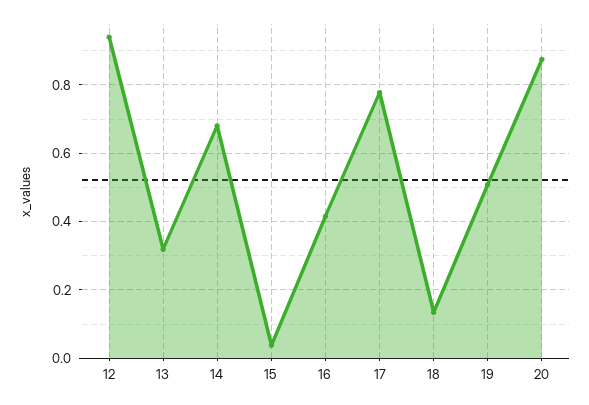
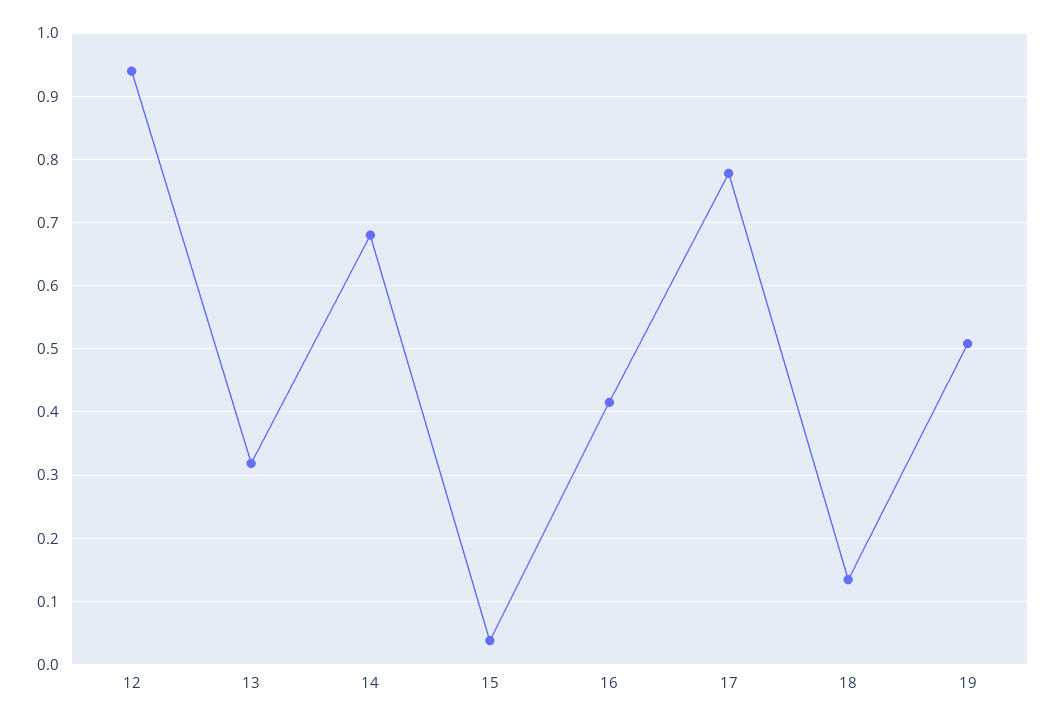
20: 0.88 -> none

